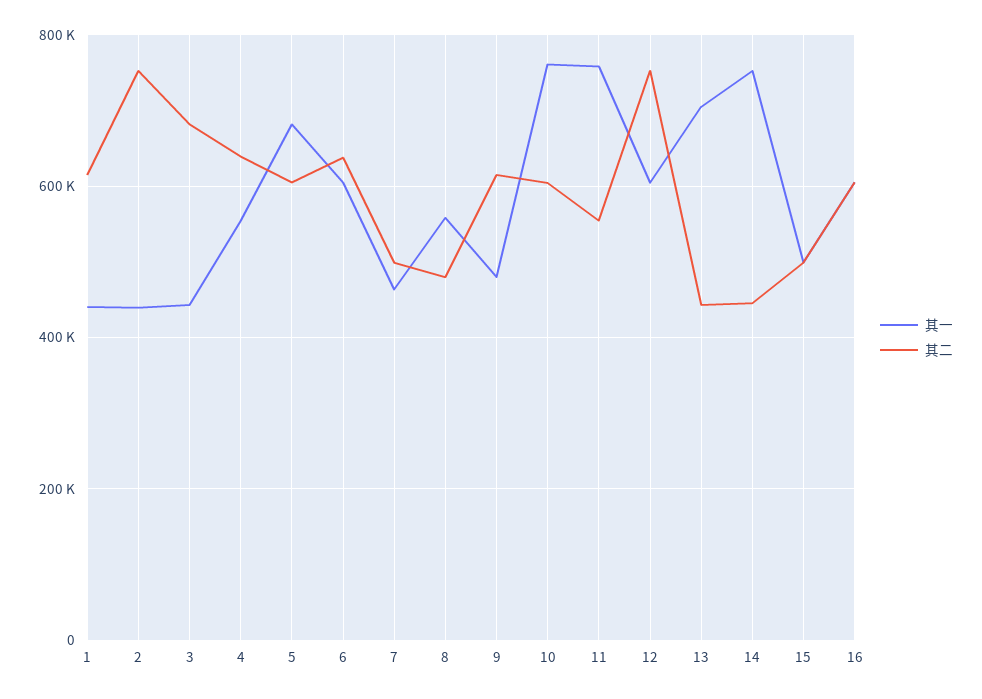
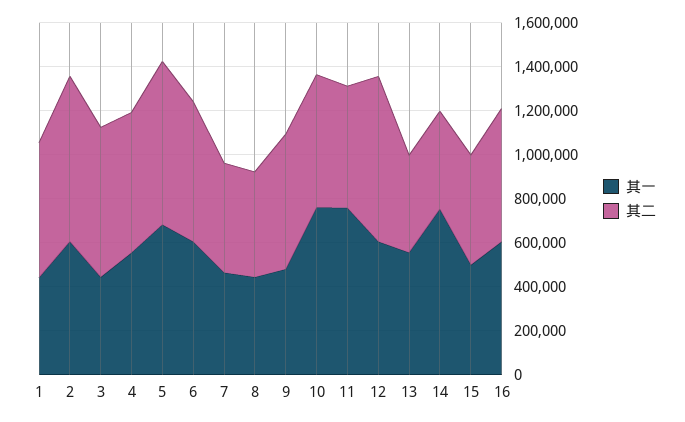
其一, 2: 440000 -> 600000
其二, 5: 600000 -> 750000
其一, 8: 560000 -> 450000
其一, 13: 700000 -> 550000

